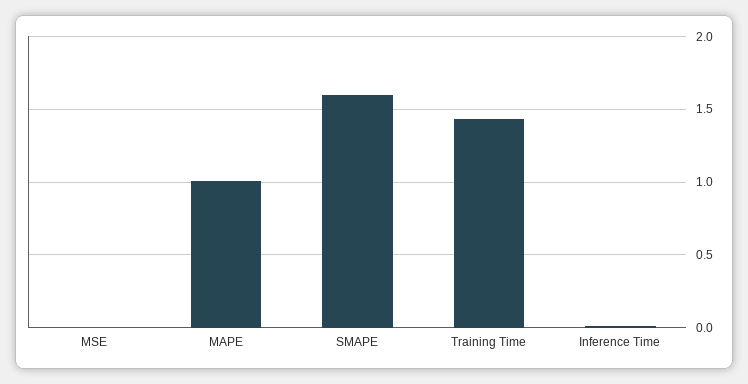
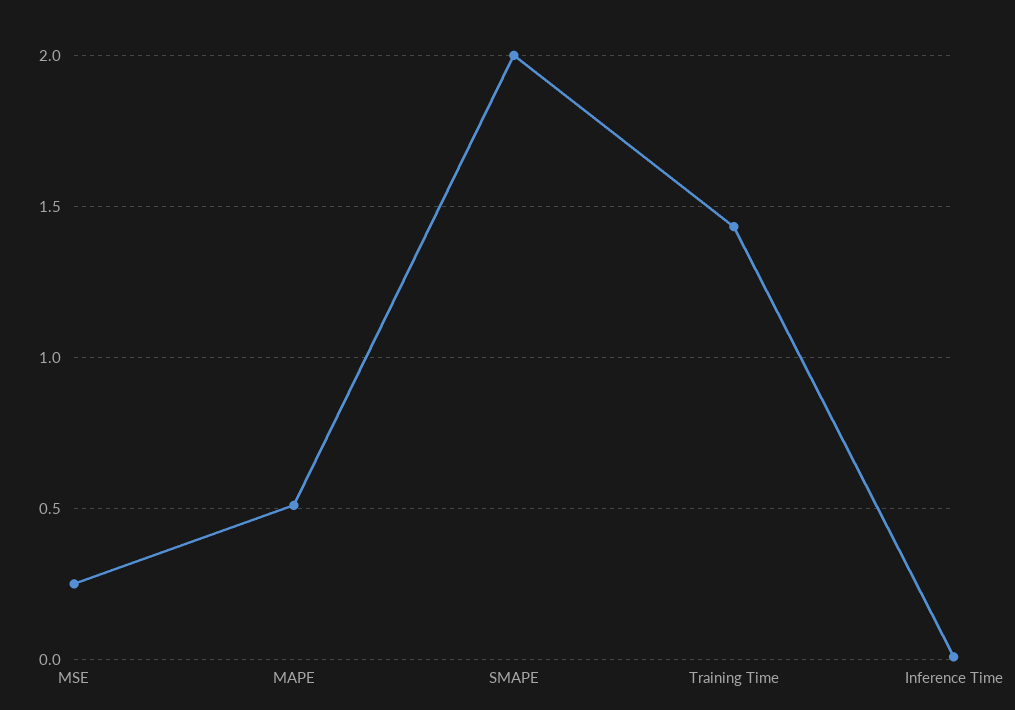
MSE: 0 -> 0.25
MAPE: 1 -> 0.5
SMAPE: 1.6 -> 2

